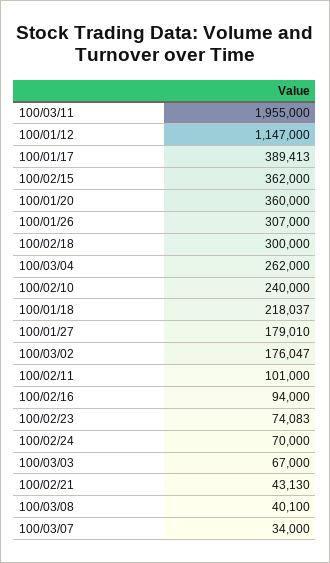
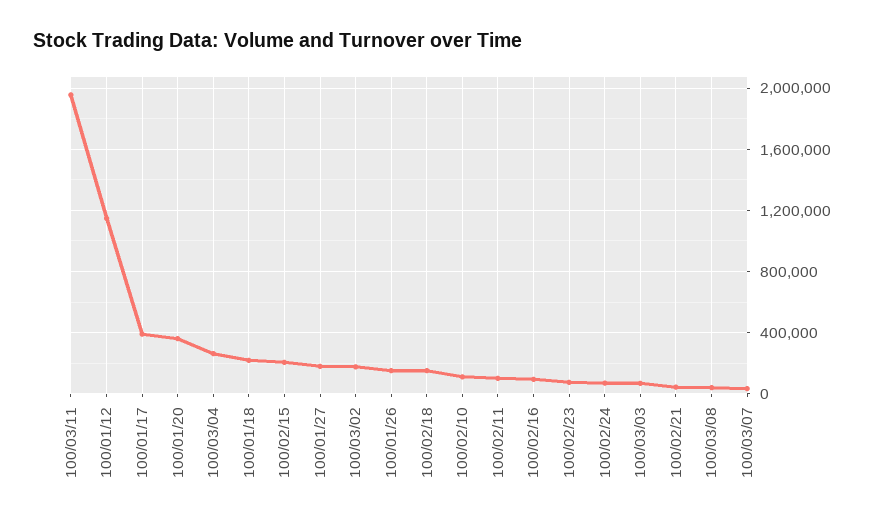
100/02/15: 362000 -> 200000
100/01/26: 307000 -> 150000
100/02/18: 300000 -> 150000
100/02/10: 240000 -> 100000

